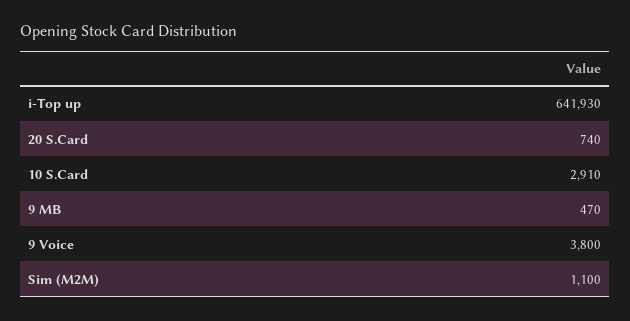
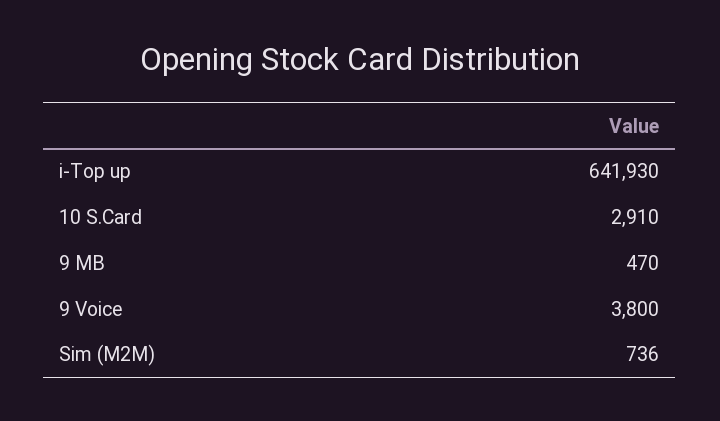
20 S.Card: 740 -> none
Sim (M2M): 1100 -> 736

